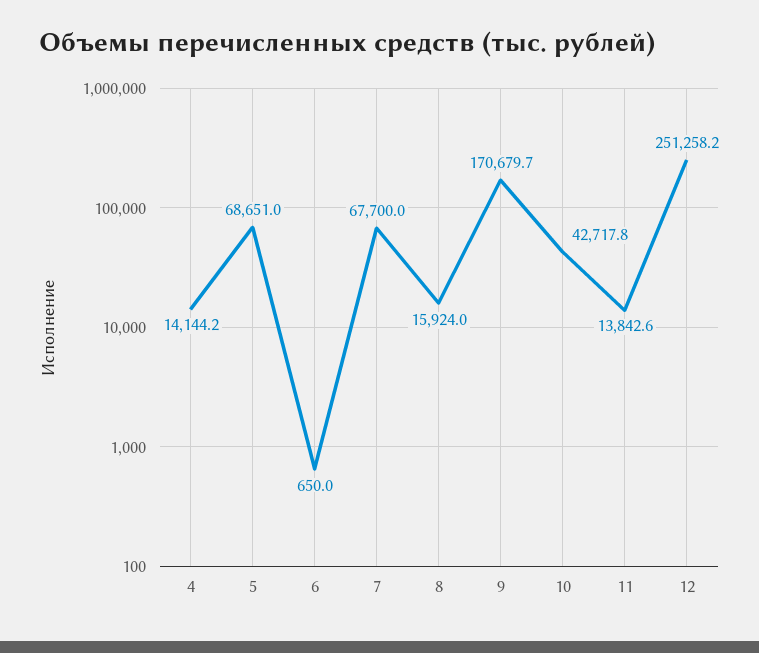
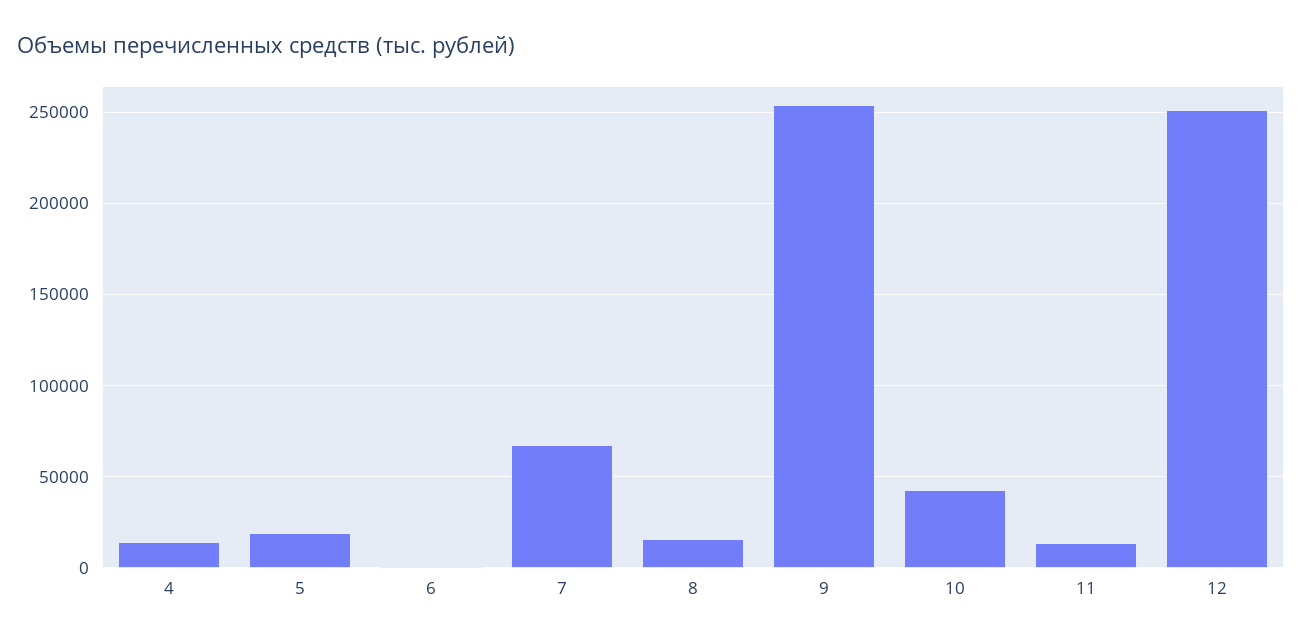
5: 68651 -> 20000
9: 170679.7 -> 255000

